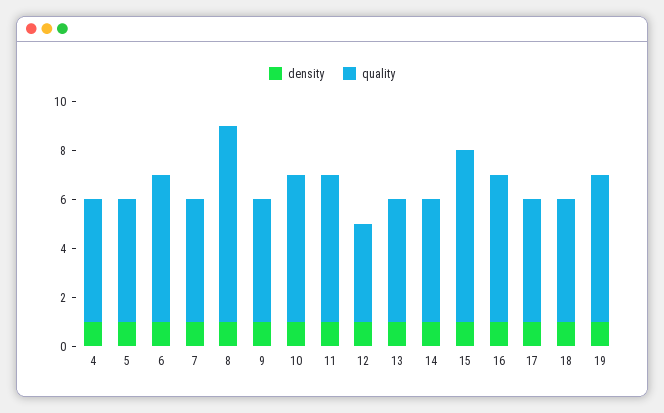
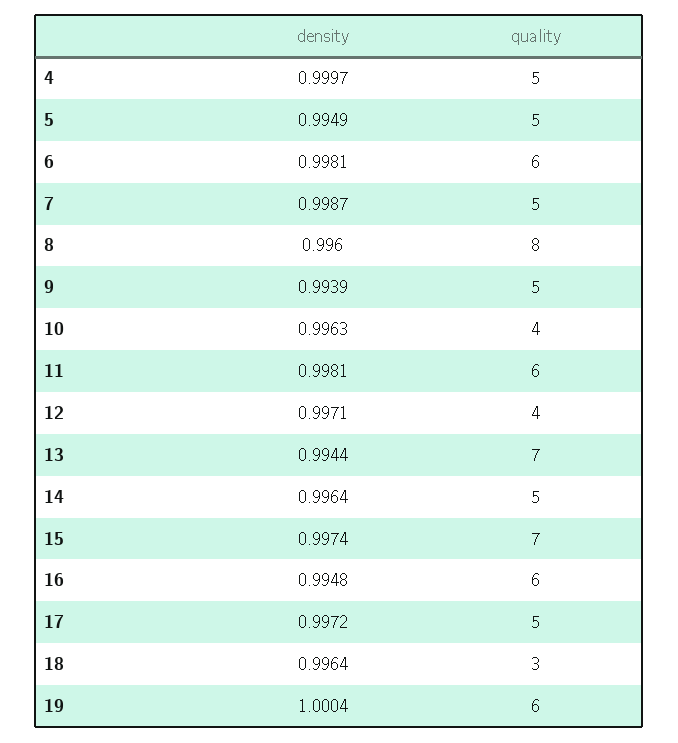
quality, 10: 6 -> 4
quality, 13: 5 -> 7
quality, 18: 5 -> 3

